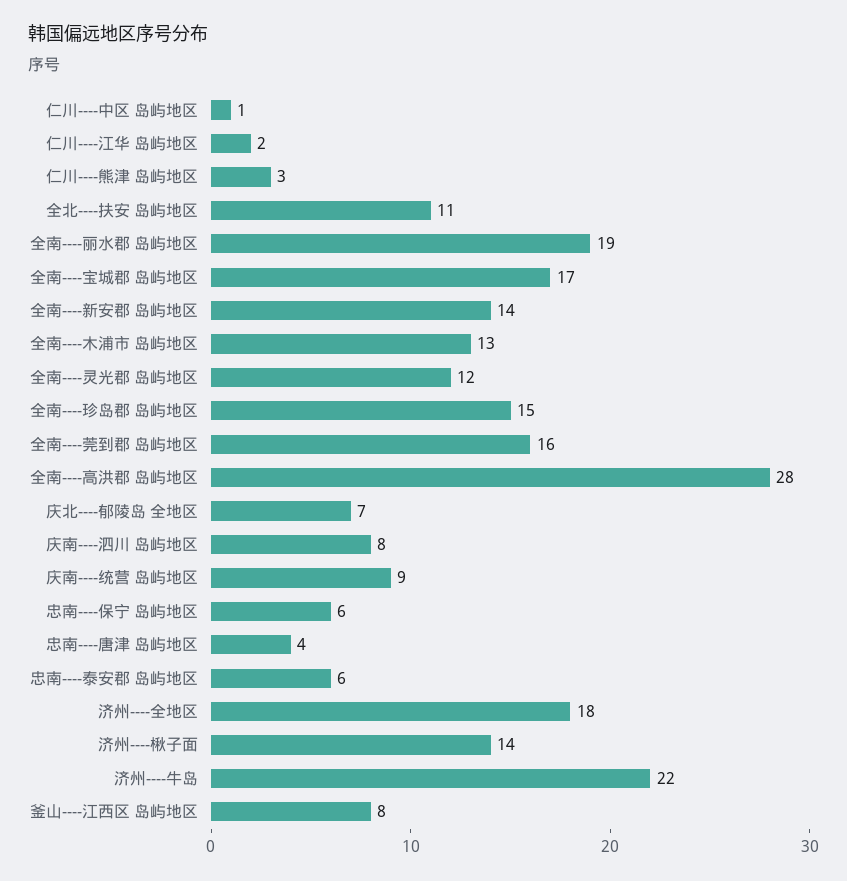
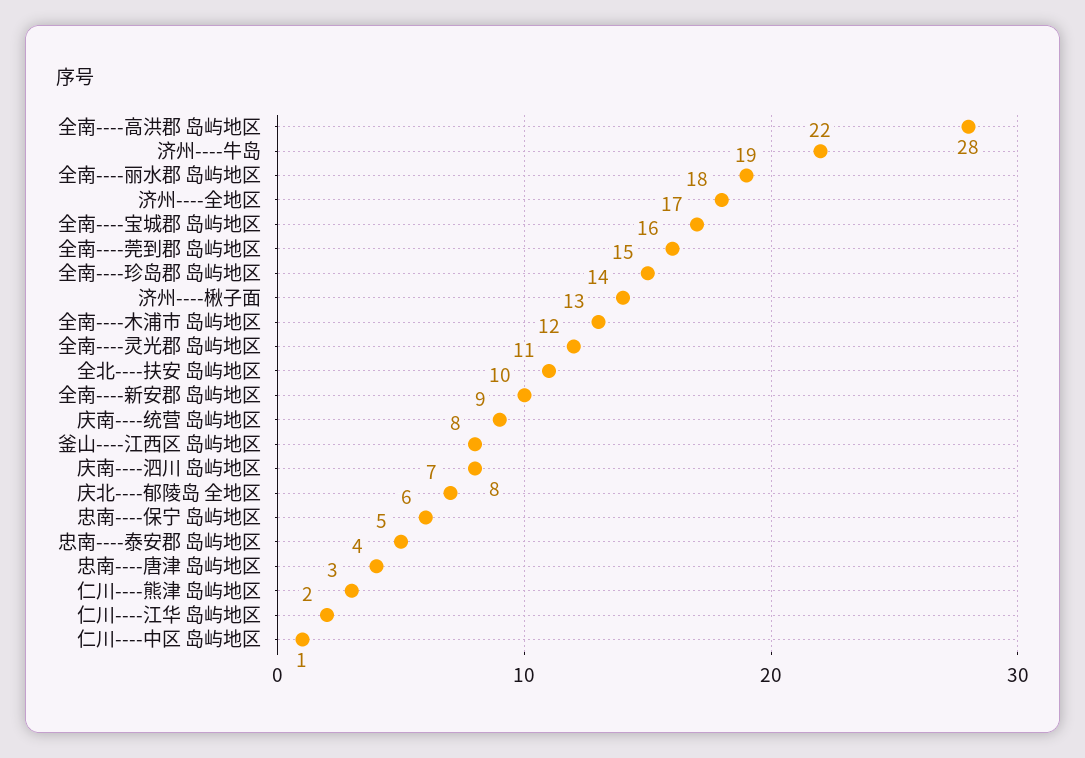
全南----新安郡 岛屿地区: 14 -> 10
忠南----泰安郡 岛屿地区: 6 -> 5

